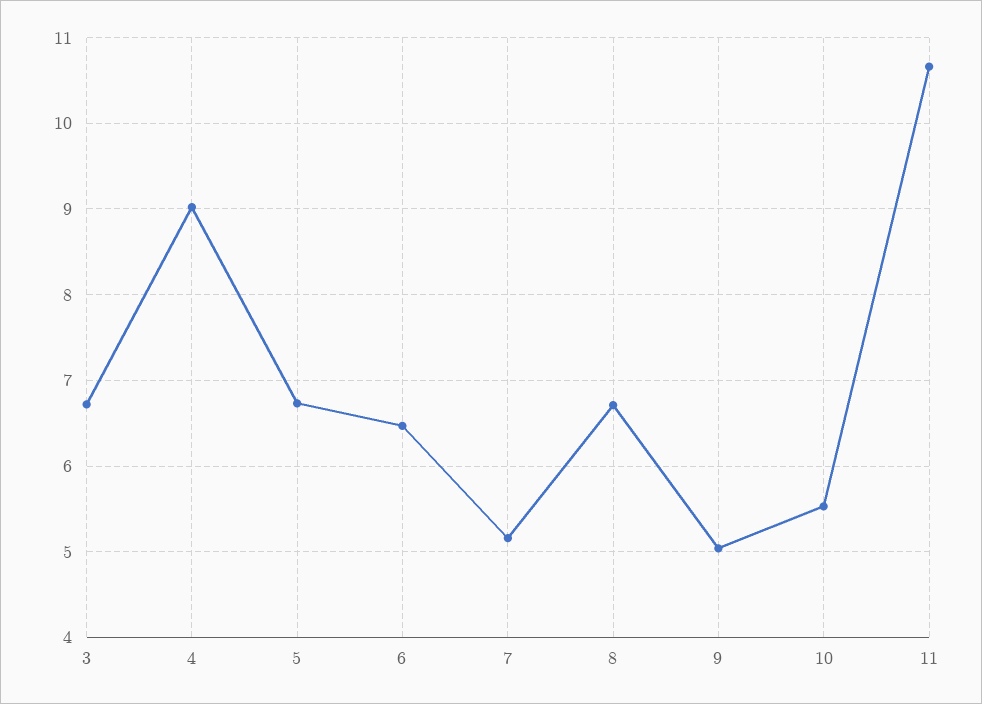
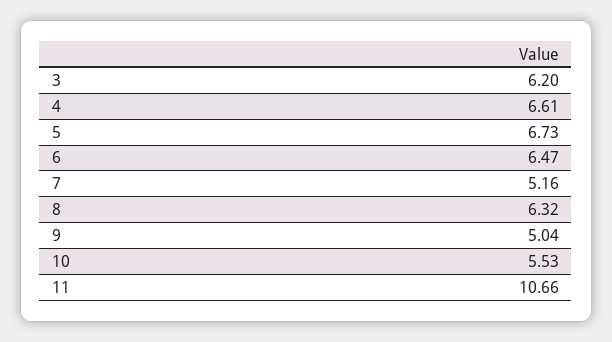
3: 6.7 -> 6.2
4: 9 -> 6.61
8: 6.7 -> 6.32

